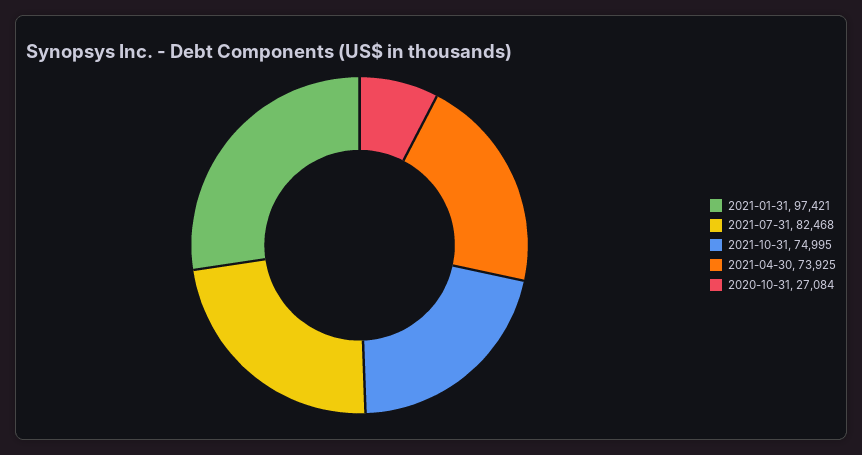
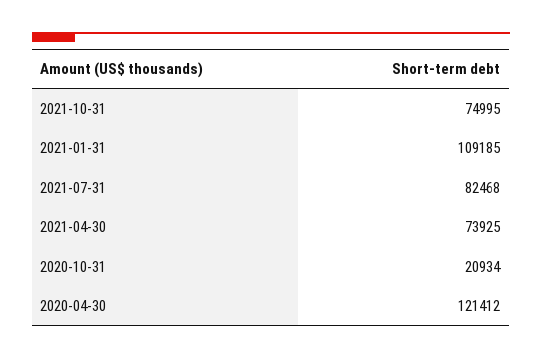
2021-01-31: 97421 -> 109185
2020-10-31: 27084 -> 20934
2020-04-30: none -> 121412

